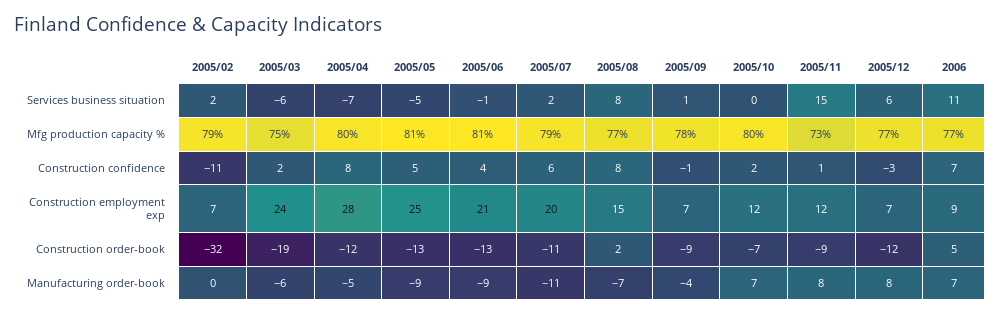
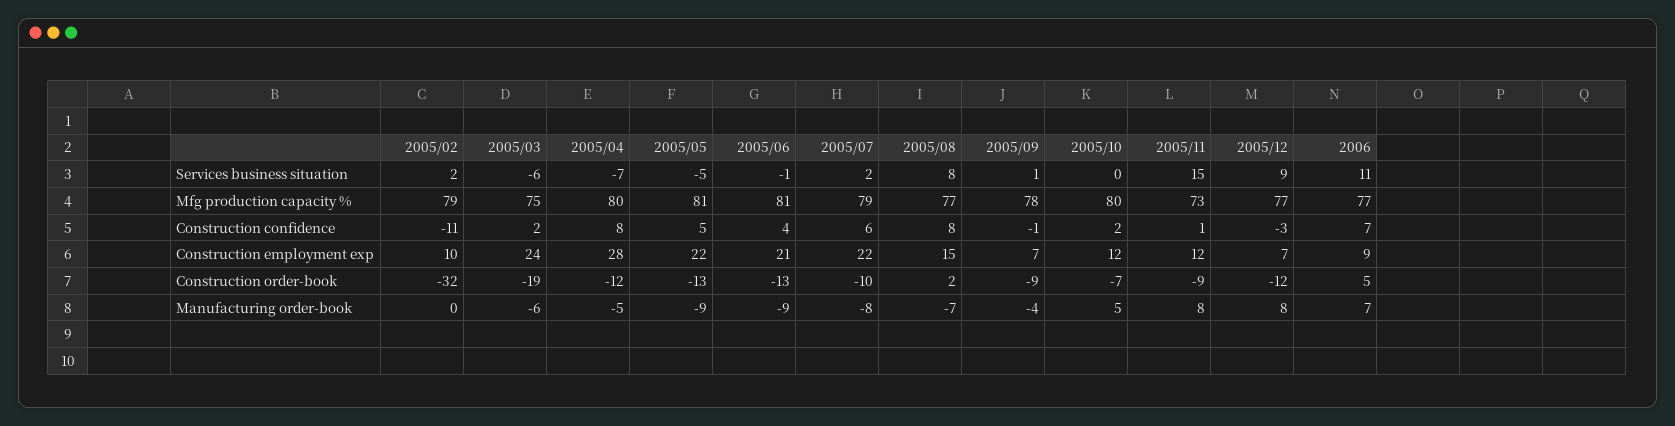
2005/12, Services business situation: 6 -> 9
2005/02, Construction employment exp: 7 -> 10
2005/05, Construction employment exp: 25 -> 22
2005/07, Construction employment exp: 20 -> 22
2005/07, Construction order-book: -11 -> -10
2005/07, Manufacturing order-book: -11 -> -8
2005/10, Manufacturing order-book: 7 -> 5

